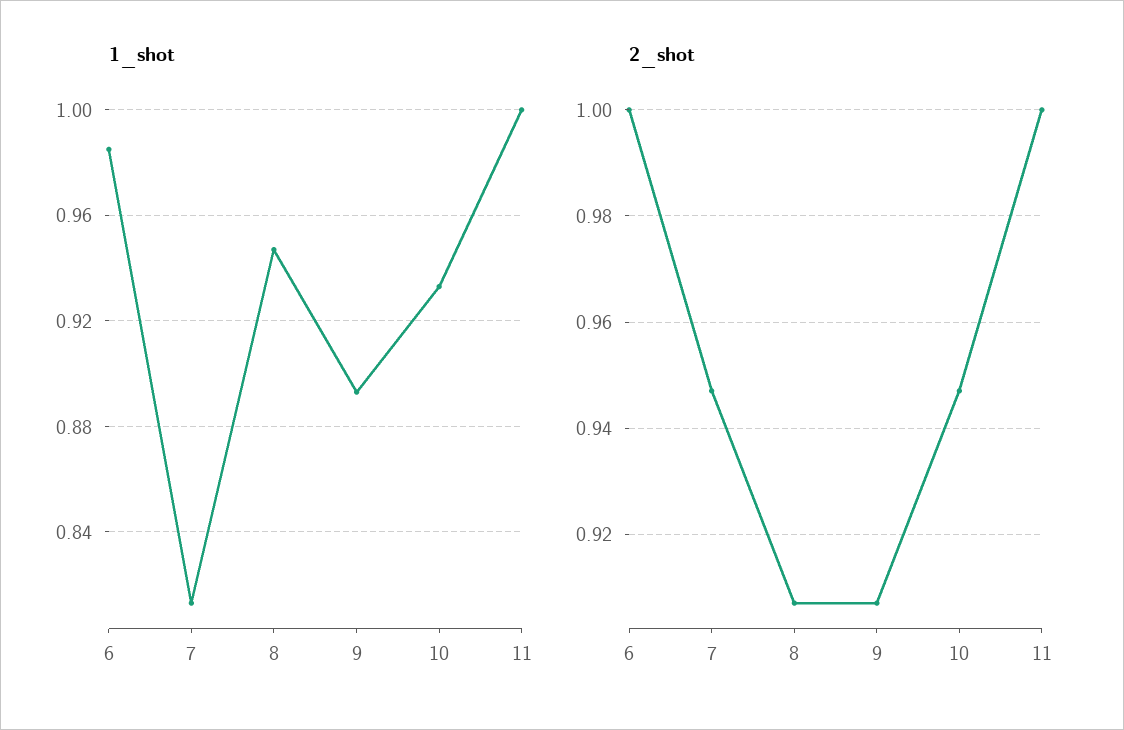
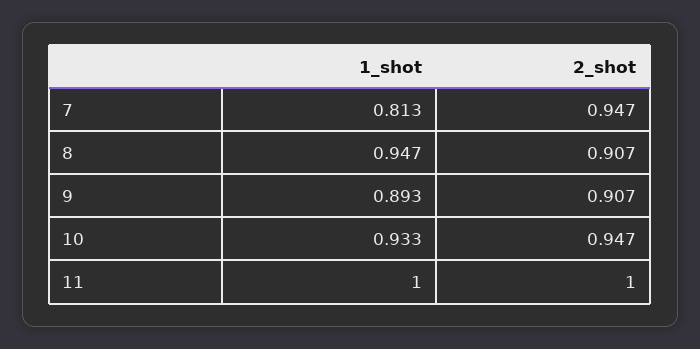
1_shot, 6: 0.985 -> none
2_shot, 6: 1 -> none

